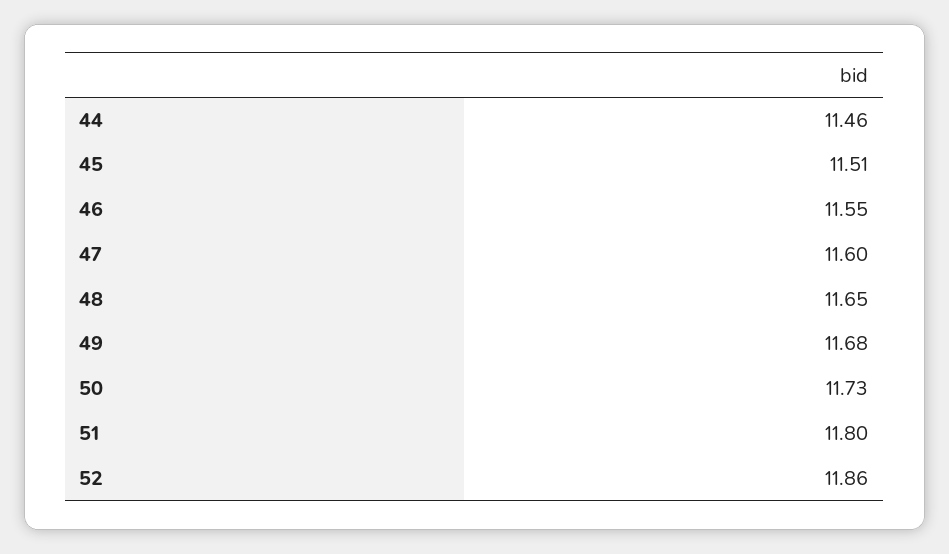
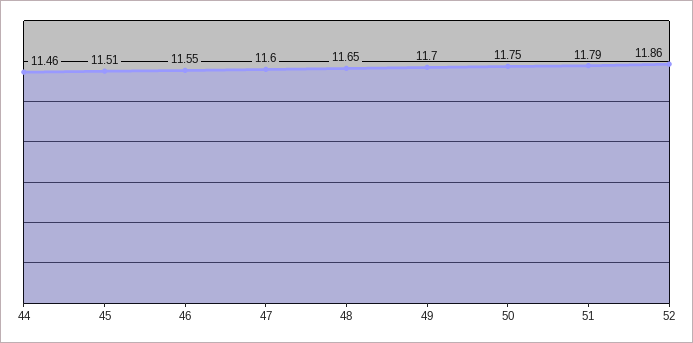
49: 11.68 -> 11.7
50: 11.73 -> 11.75
51: 11.8 -> 11.79

